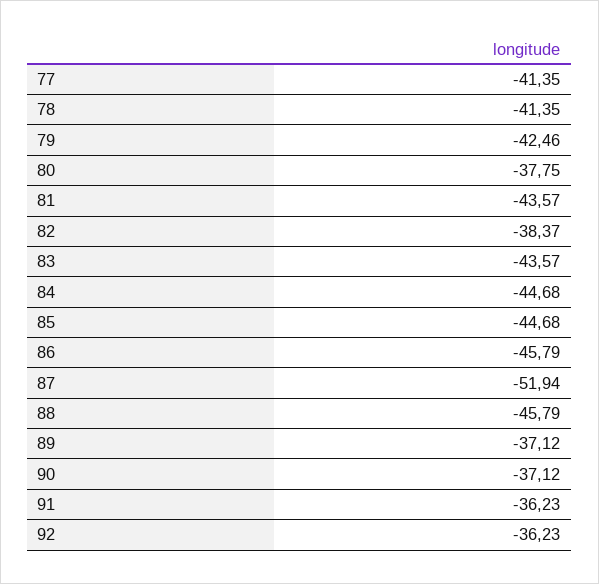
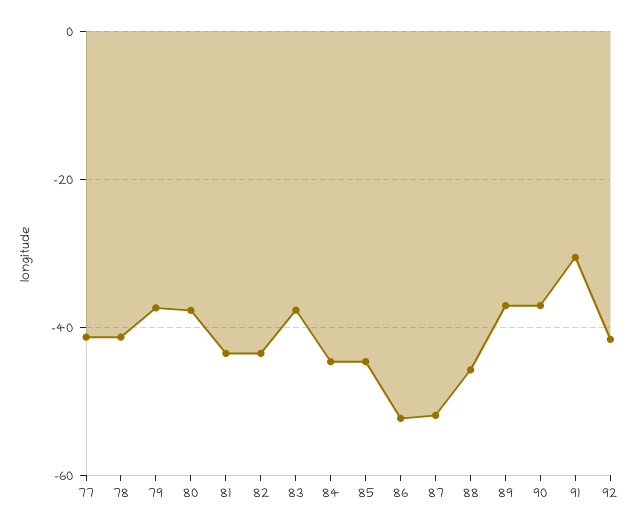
79: -42.46 -> -38
82: -38.37 -> -44
83: -43.57 -> -38
86: -45.79 -> -52
91: -36.23 -> -30
92: -36.23 -> -42

